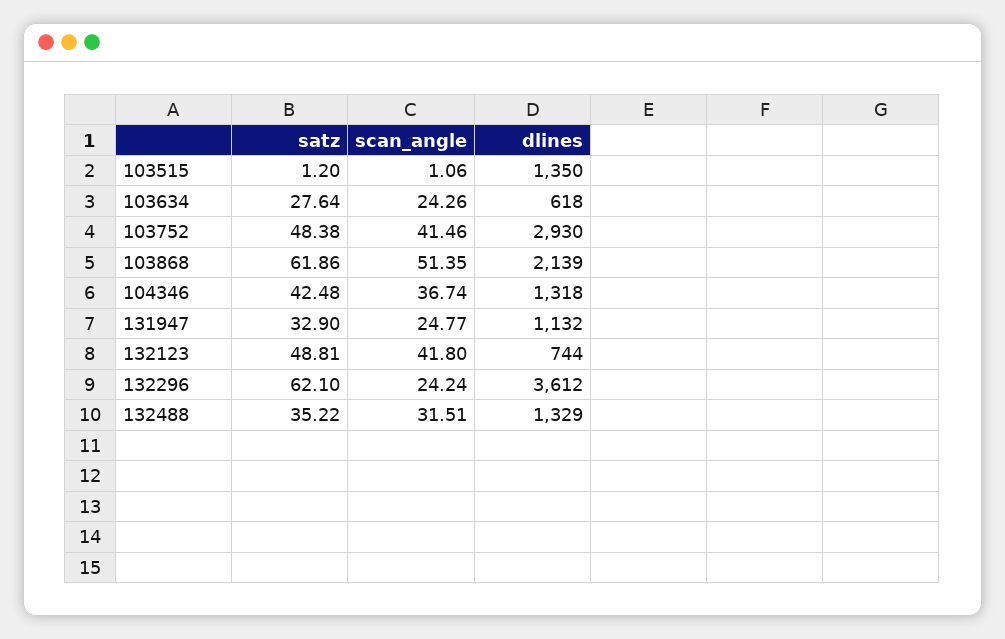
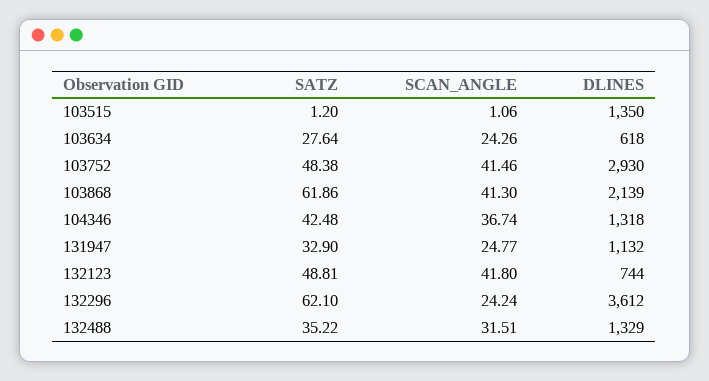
scan_angle, 103868: 51.35 -> 41.3

